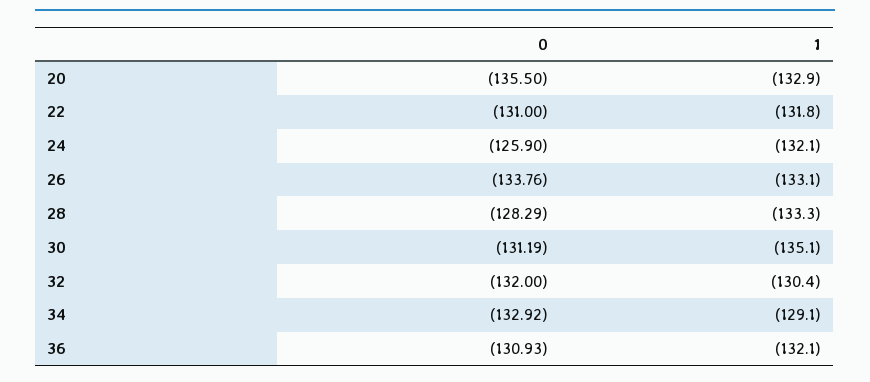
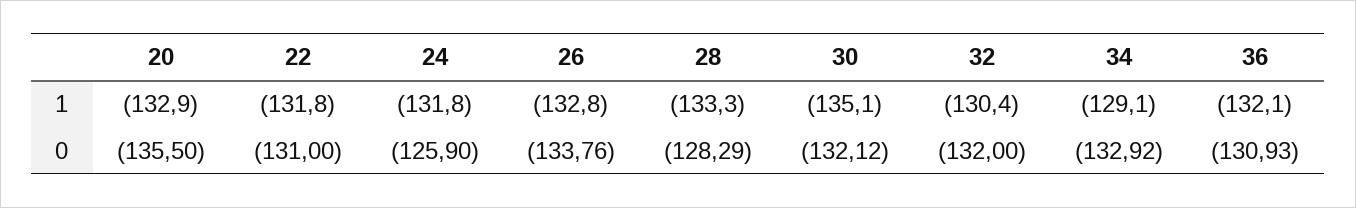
1, 24: -132.1 -> -131.8
1, 26: -133.1 -> -132.8
0, 30: -131.19 -> -132.12

